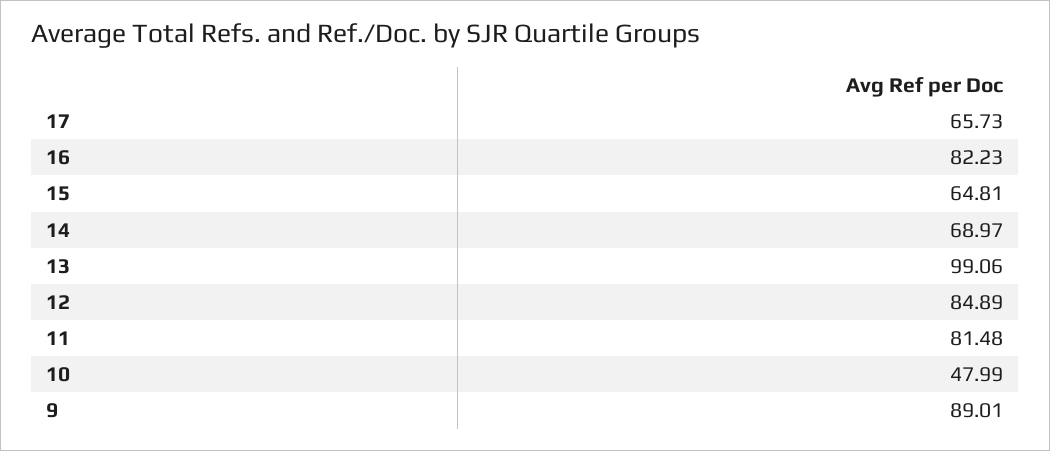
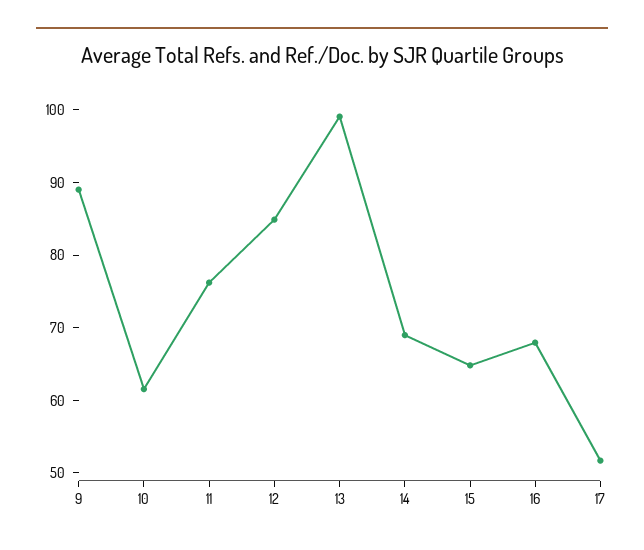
17: 65.73 -> 52
16: 82.23 -> 68
11: 81.48 -> 76
10: 47.99 -> 62

